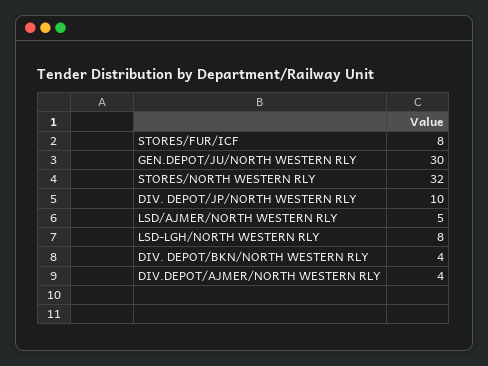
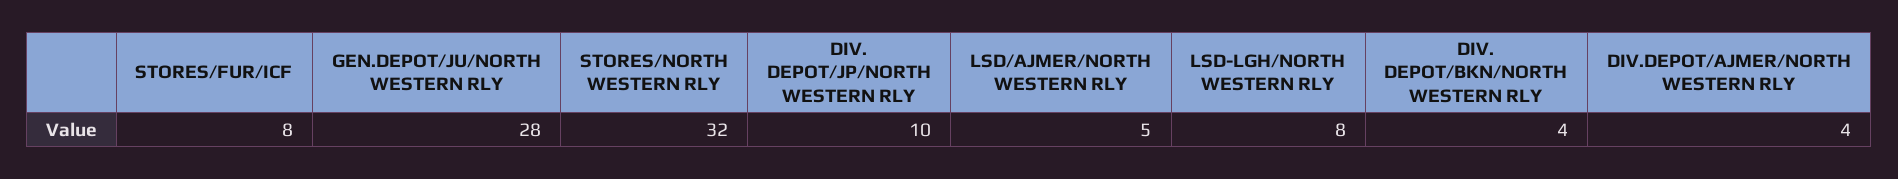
GEN.DEPOT/JU/NORTH WESTERN RLY: 30 -> 28

